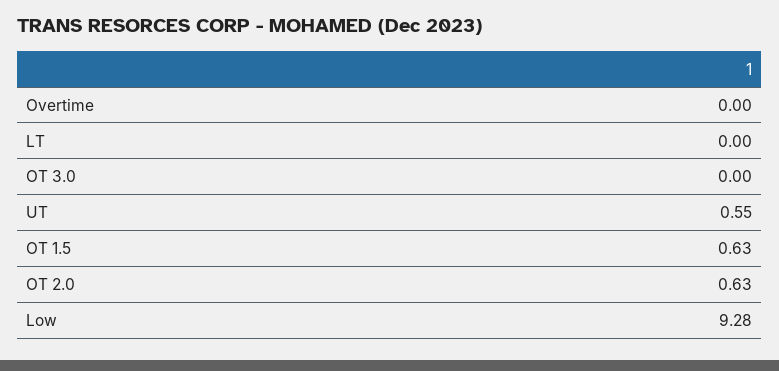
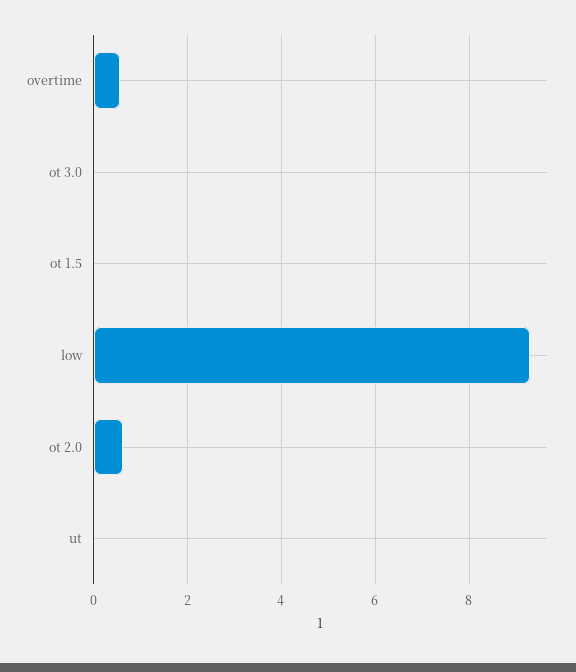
Overtime: 0 -> 0.6
LT: 0 -> none
UT: 0.55 -> 0
OT 1.5: 0.63 -> 0

